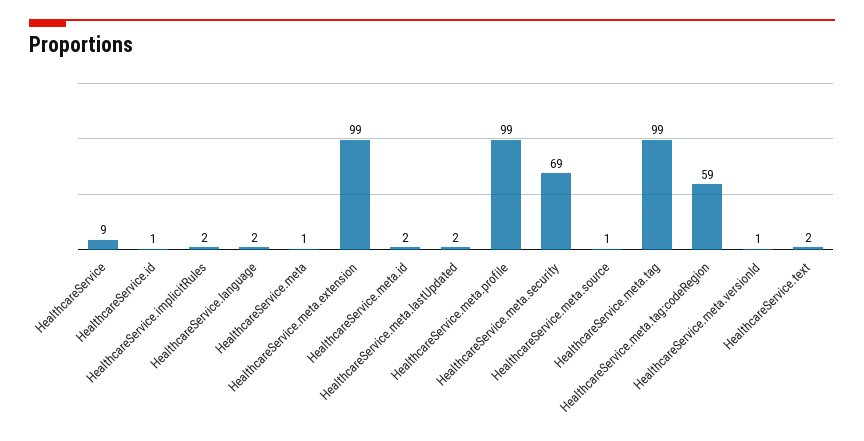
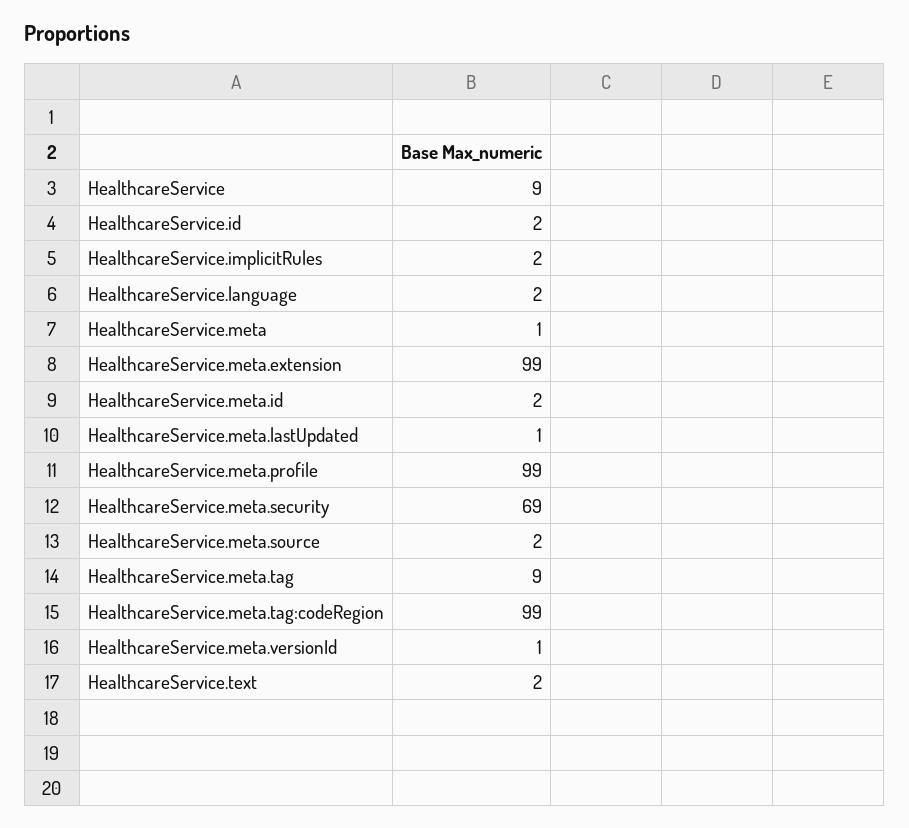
HealthcareService.id: 1 -> 2
HealthcareService.meta.lastUpdated: 2 -> 1
HealthcareService.meta.source: 1 -> 2
HealthcareService.meta.tag: 99 -> 9
HealthcareService.meta.tag:codeRegion: 59 -> 99

